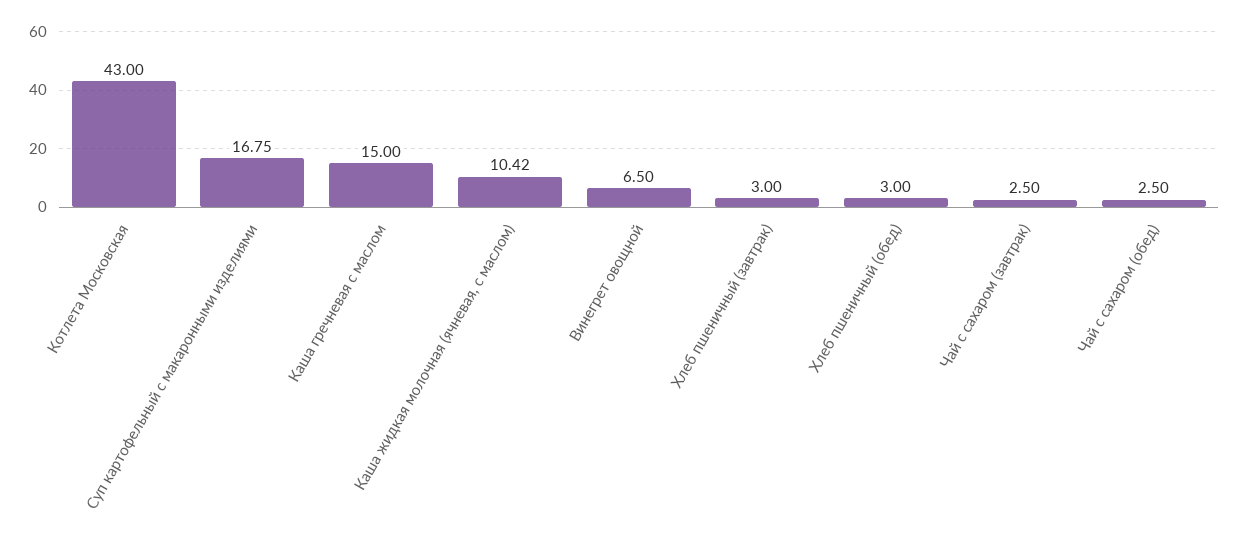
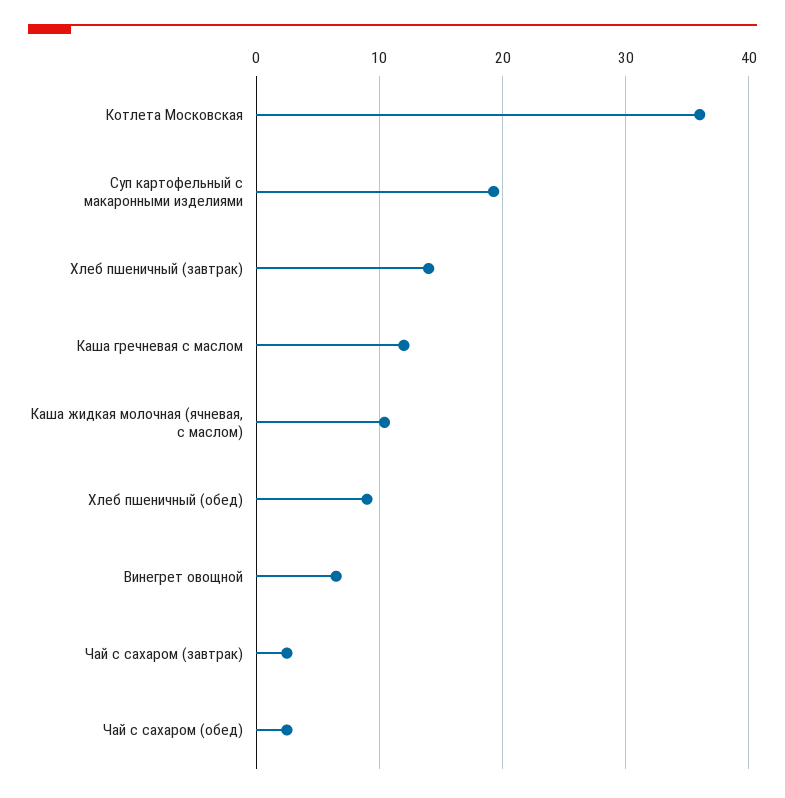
Котлета Московская: 43 -> 36
Суп картофельный с макаронными изделиями: 16.75 -> 19
Каша гречневая с маслом: 15 -> 12
Хлеб пшеничный (завтрак): 3 -> 14
Хлеб пшеничный (обед): 3 -> 9

